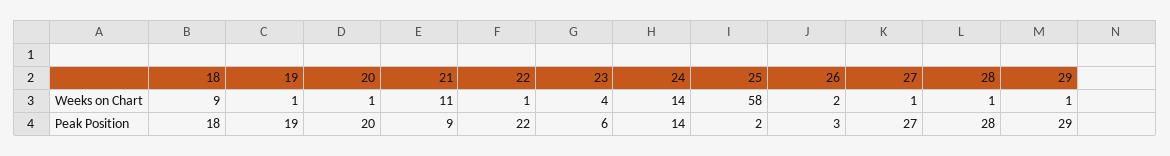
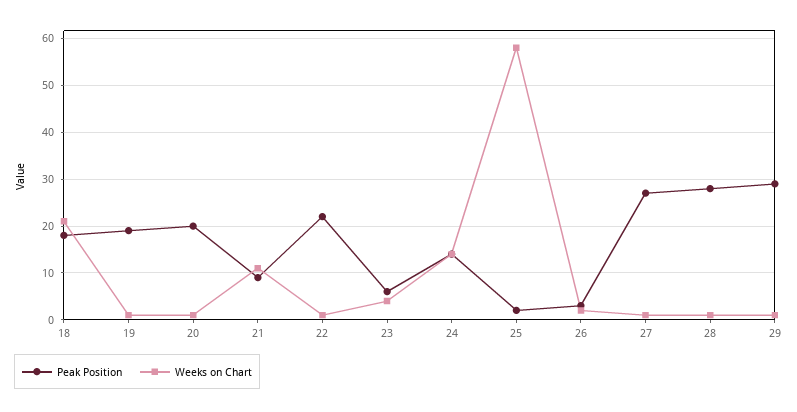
Weeks on Chart, 18: 9 -> 20

